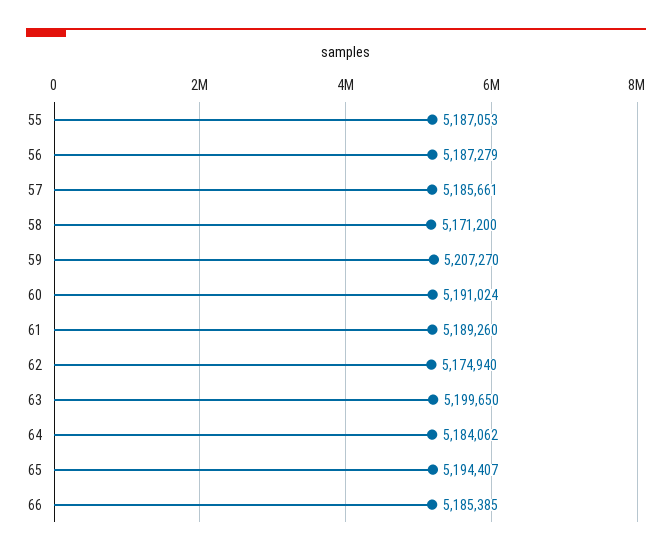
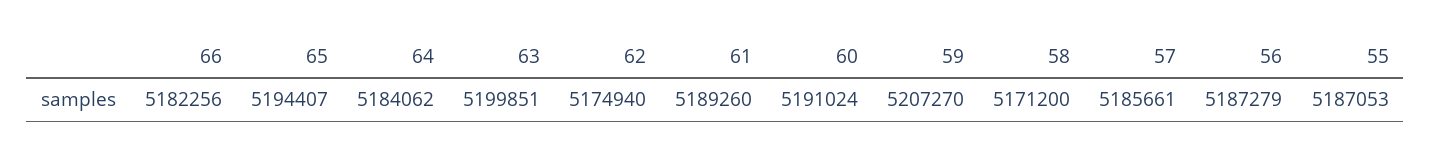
63: 5199650 -> 5199851
66: 5185385 -> 5182256

